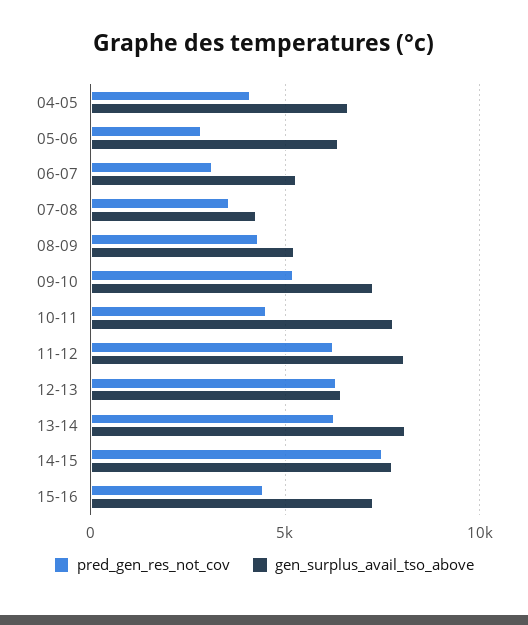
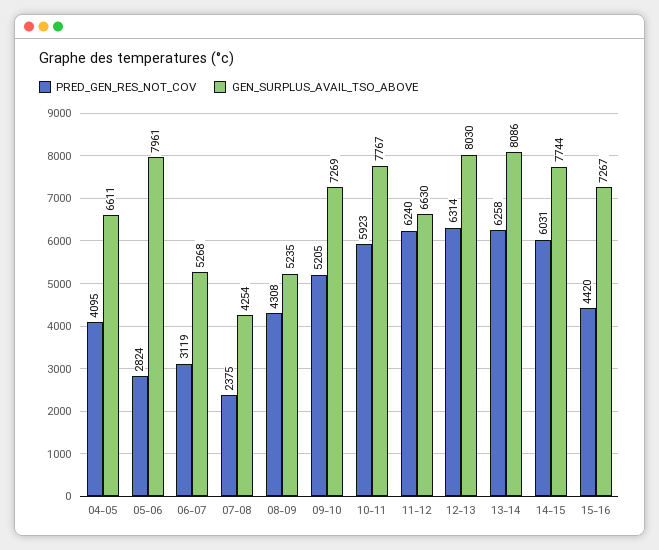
gen_surplus_avail_tso_above, 05-06: 6500 -> 7961
pred_gen_res_not_cov, 07-08: 3500 -> 2375
pred_gen_res_not_cov, 10-11: 4500 -> 5923
gen_surplus_avail_tso_above, 11-12: 8000 -> 6630
gen_surplus_avail_tso_above, 12-13: 6500 -> 8030
pred_gen_res_not_cov, 14-15: 7500 -> 6031

